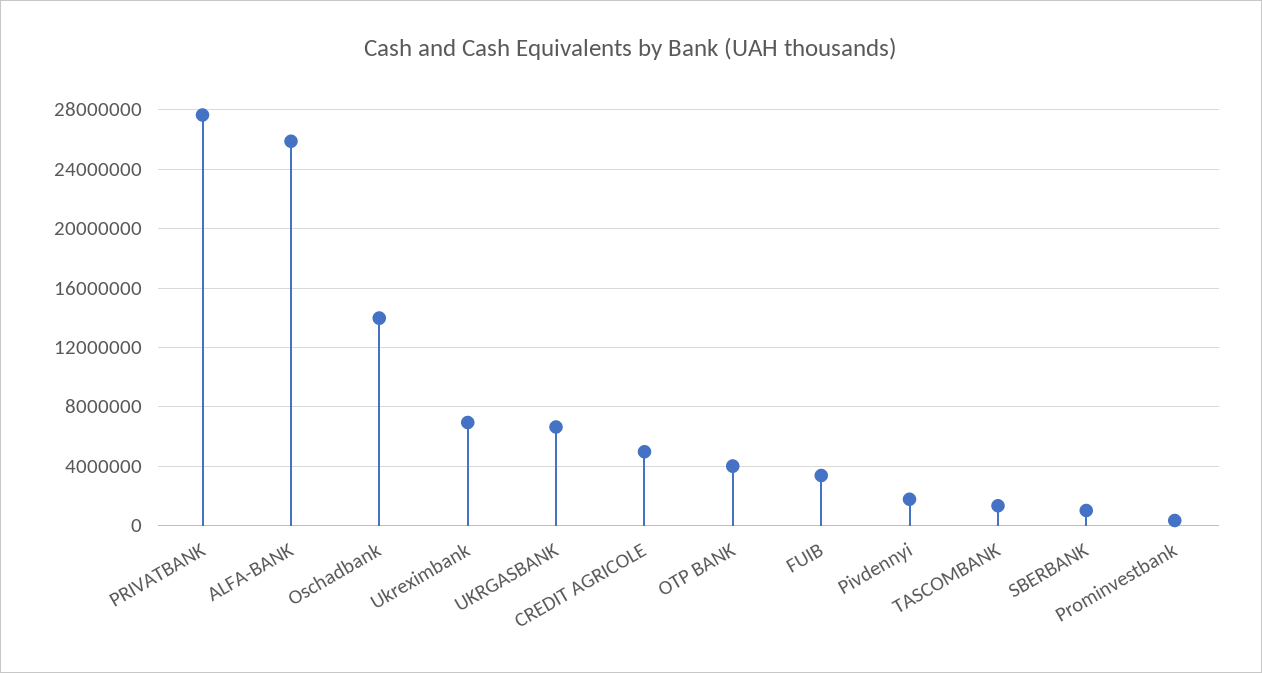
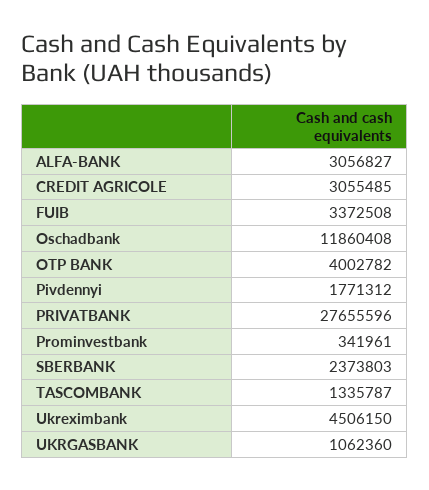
ALFA-BANK: 26000000 -> 3056827
Oschadbank: 14000000 -> 11860408
Ukreximbank: 7000000 -> 4506150
UKRGASBANK: 6500000 -> 1062360
CREDIT AGRICOLE: 5000000 -> 3055485
SBERBANK: 1000000 -> 2373803

